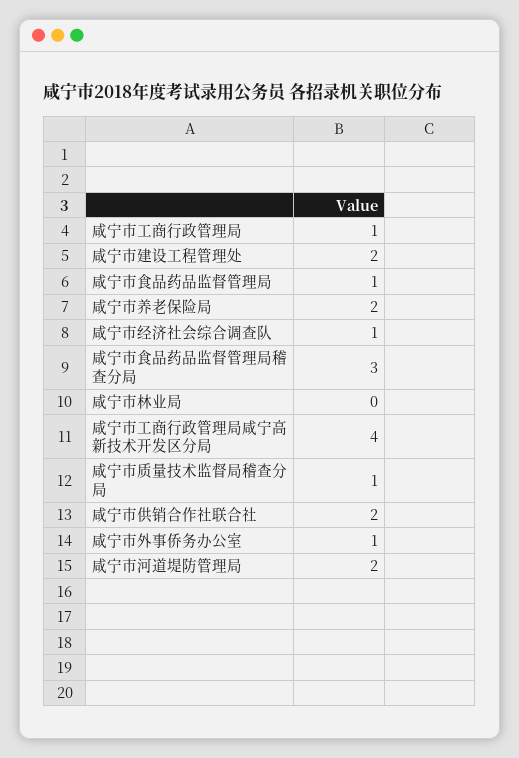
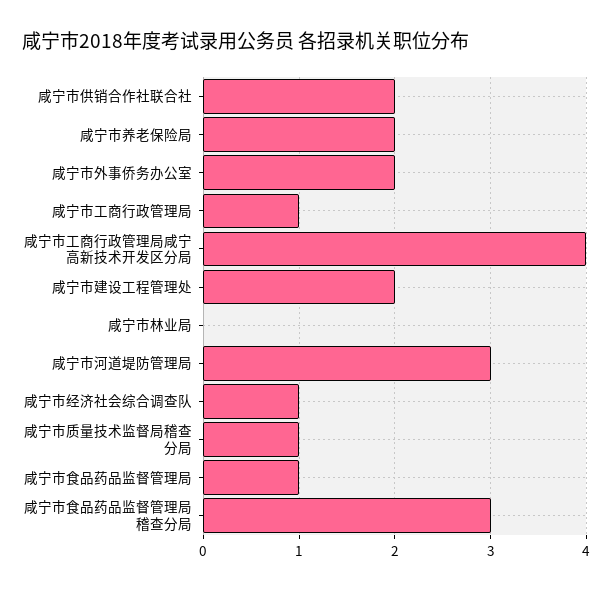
咸宁市外事侨务办公室: 1 -> 2
咸宁市河道堤防管理局: 2 -> 3

